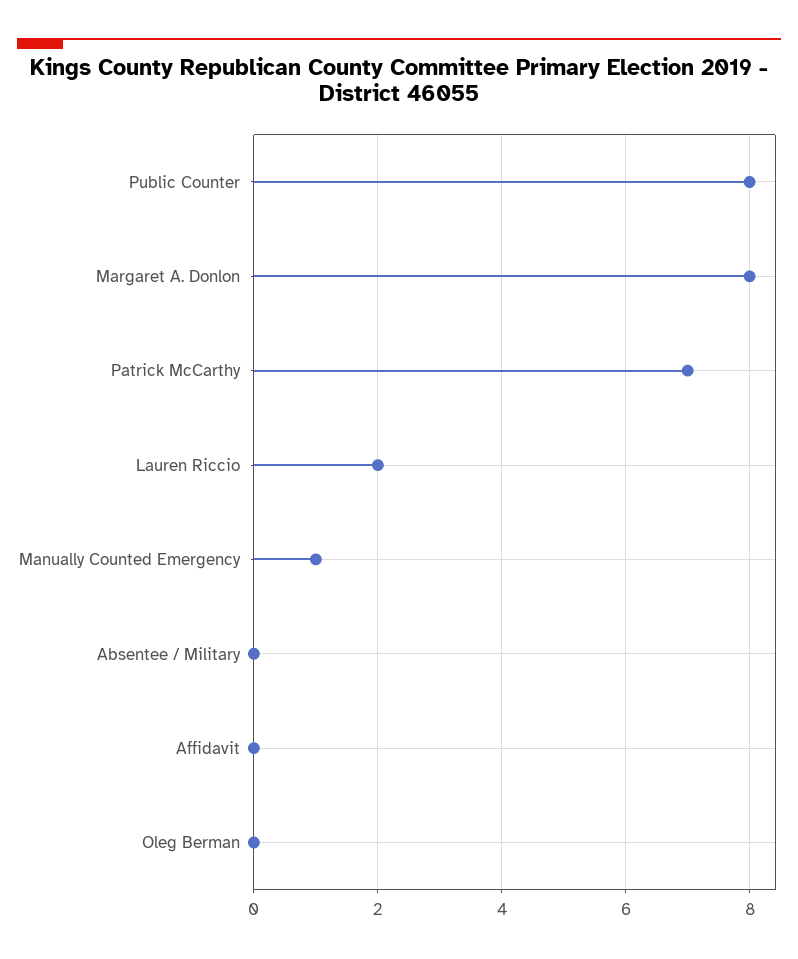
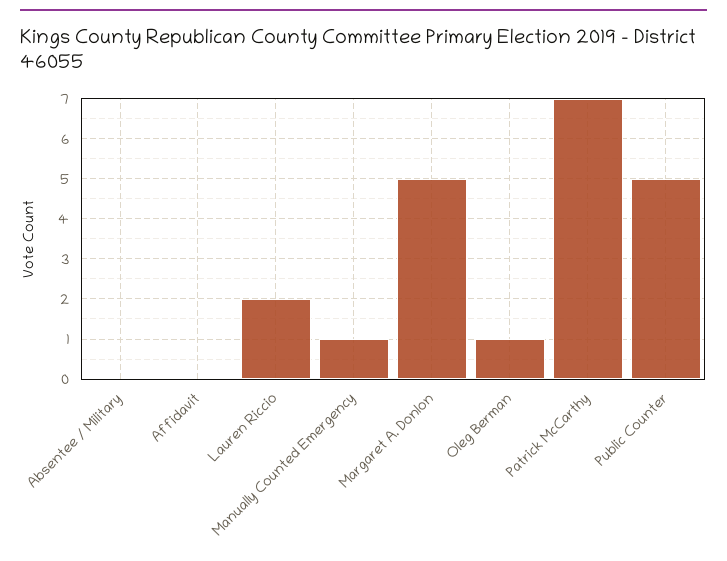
Public Counter: 8 -> 5
Margaret A. Donlon: 8 -> 5
Oleg Berman: 0 -> 1

